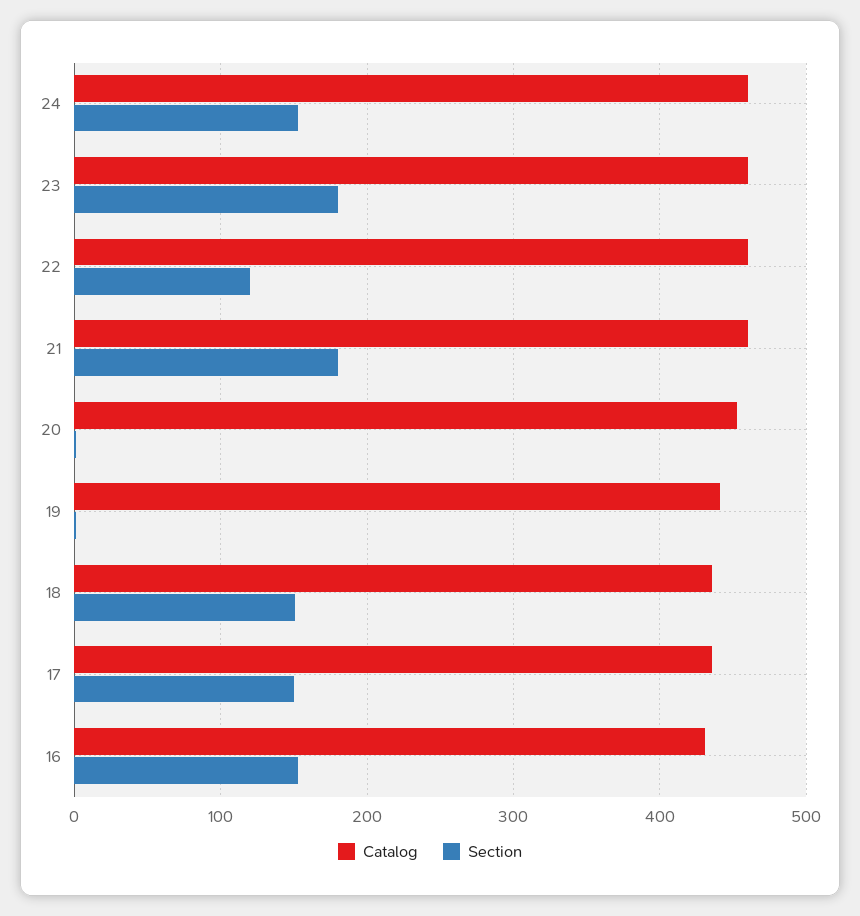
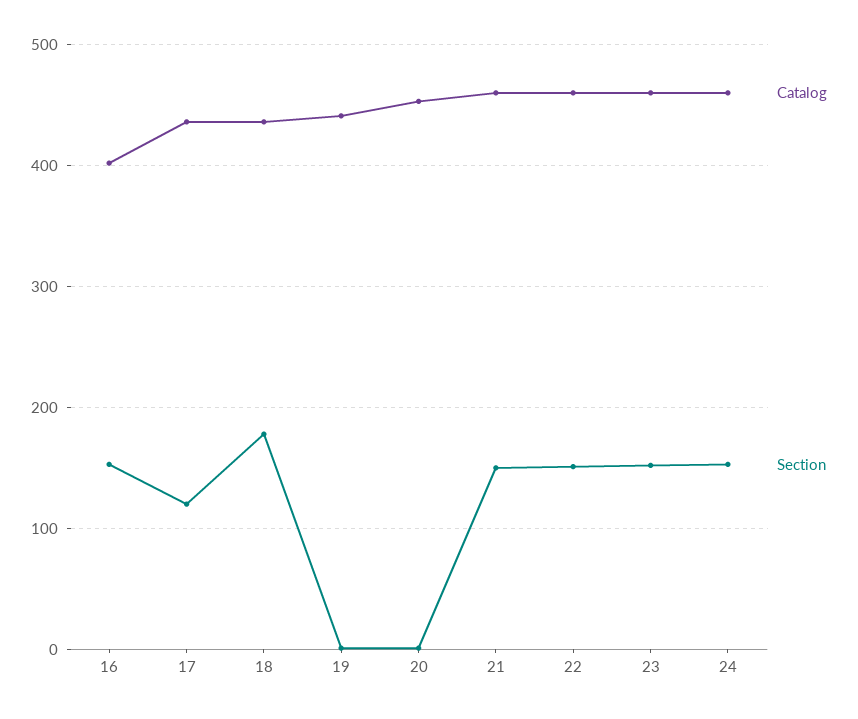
Section, 23: 180 -> 150
Section, 22: 120 -> 150
Section, 21: 180 -> 150
Section, 18: 150 -> 180
Section, 17: 150 -> 120
Catalog, 16: 430 -> 400

